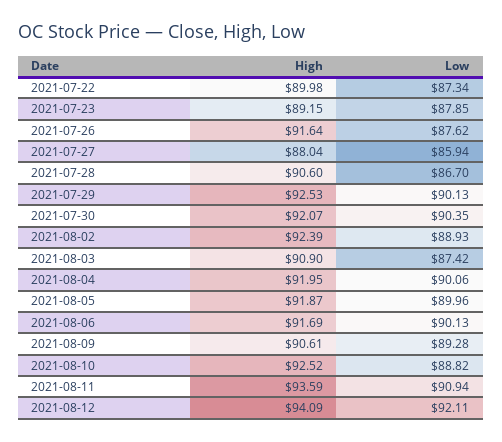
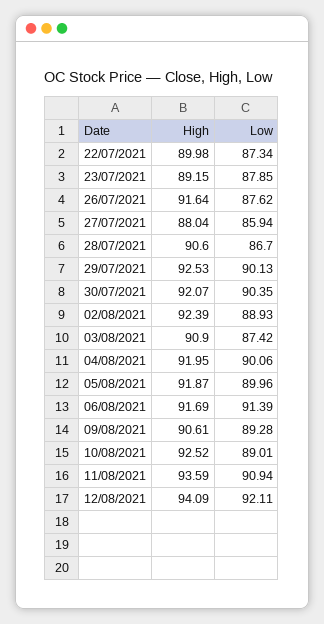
Low, 2021-08-06: 90.13 -> 91.39
Low, 2021-08-10: 88.82 -> 89.01

